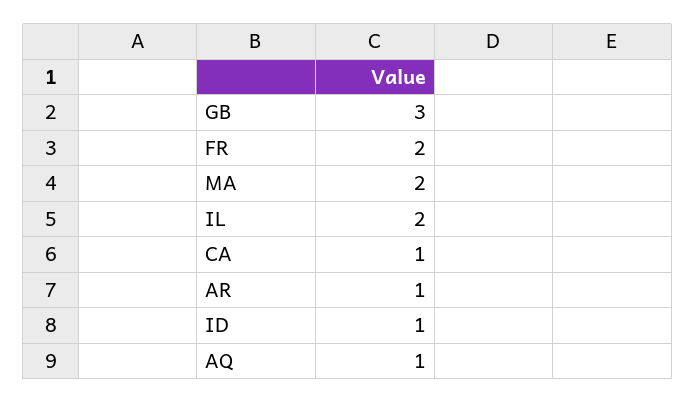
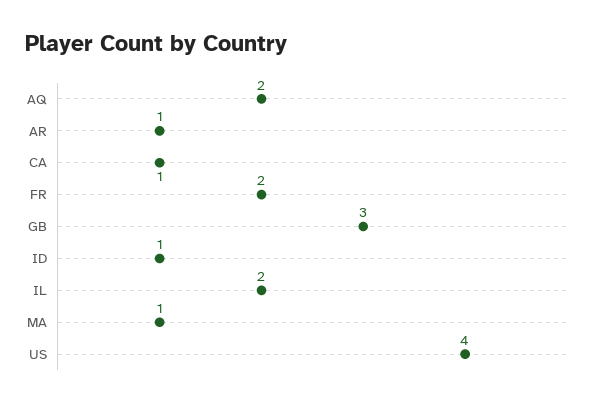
MA: 2 -> 1
AQ: 1 -> 2
US: none -> 4

